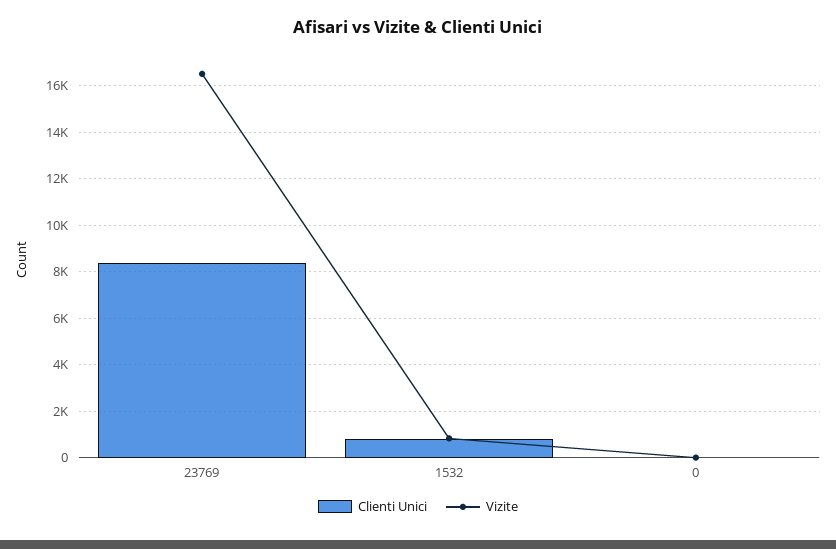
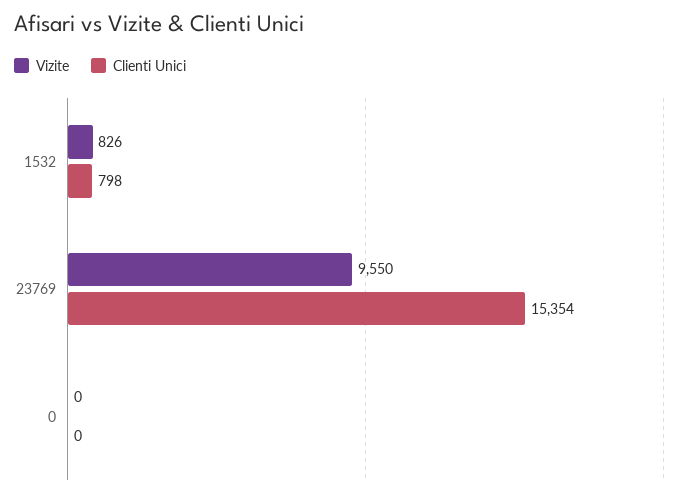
Clienti Unici, 23769: 8500 -> 15354
Vizite, 23769: 16500 -> 9550

